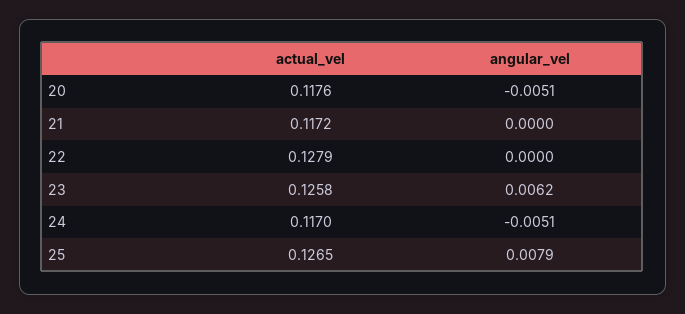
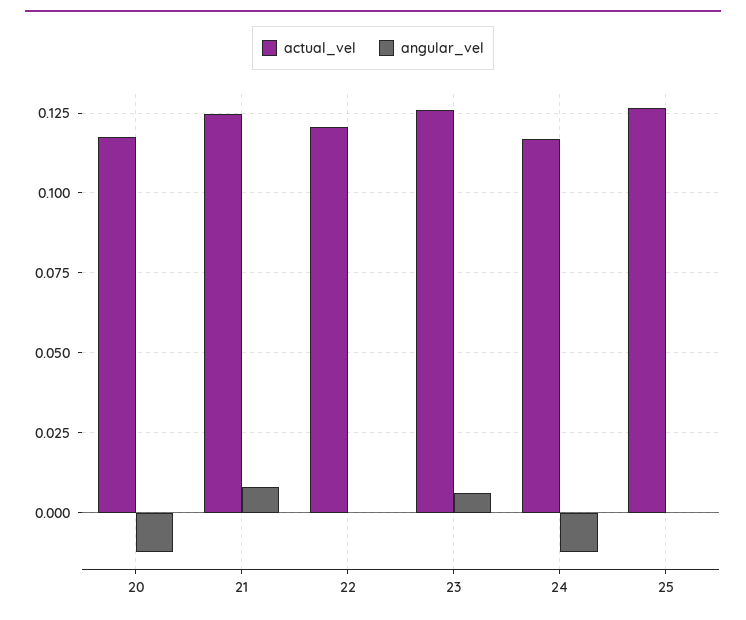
angular_vel, 20: -0.0051 -> -0.0125
actual_vel, 21: 0.1172 -> 0.125
angular_vel, 21: 0 -> 0.0075
actual_vel, 22: 0.1279 -> 0.12
angular_vel, 24: -0.0051 -> -0.0125
angular_vel, 25: 0.0079 -> 0

